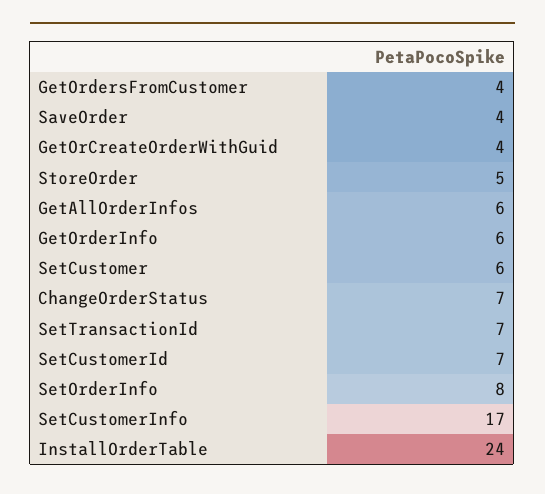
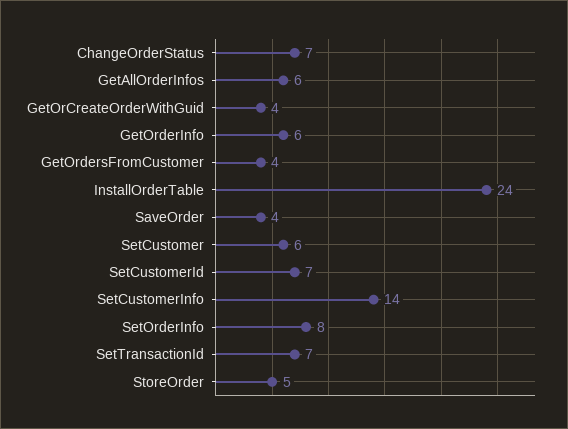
SetCustomerInfo: 17 -> 14

